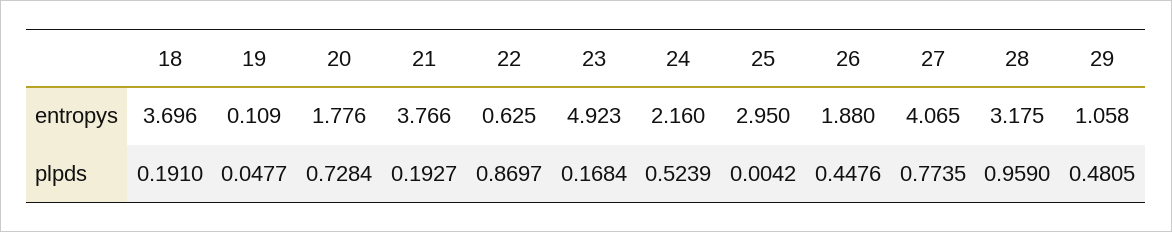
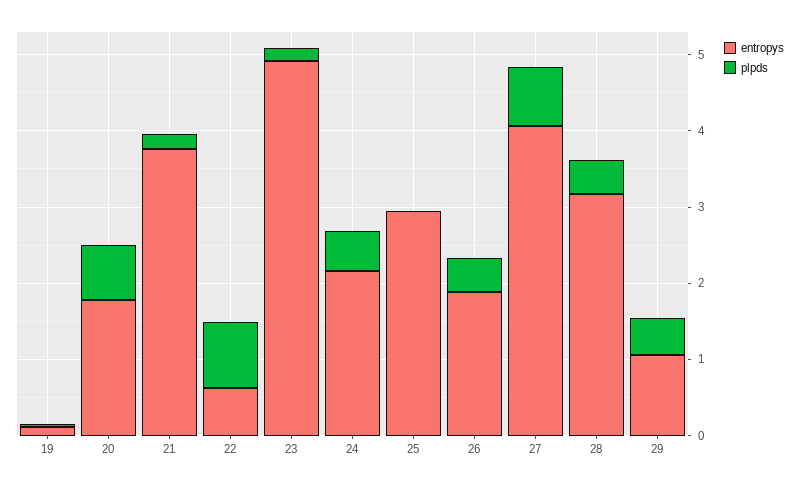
entropys, 18: 3.696 -> none
plpds, 18: 0.191 -> none
plpds, 28: 0.959 -> 0.4

